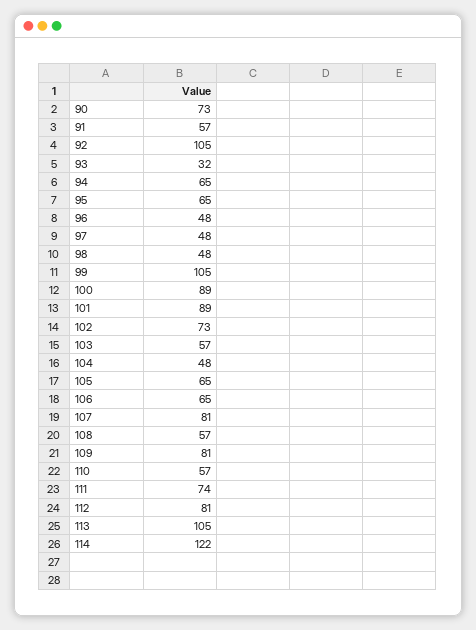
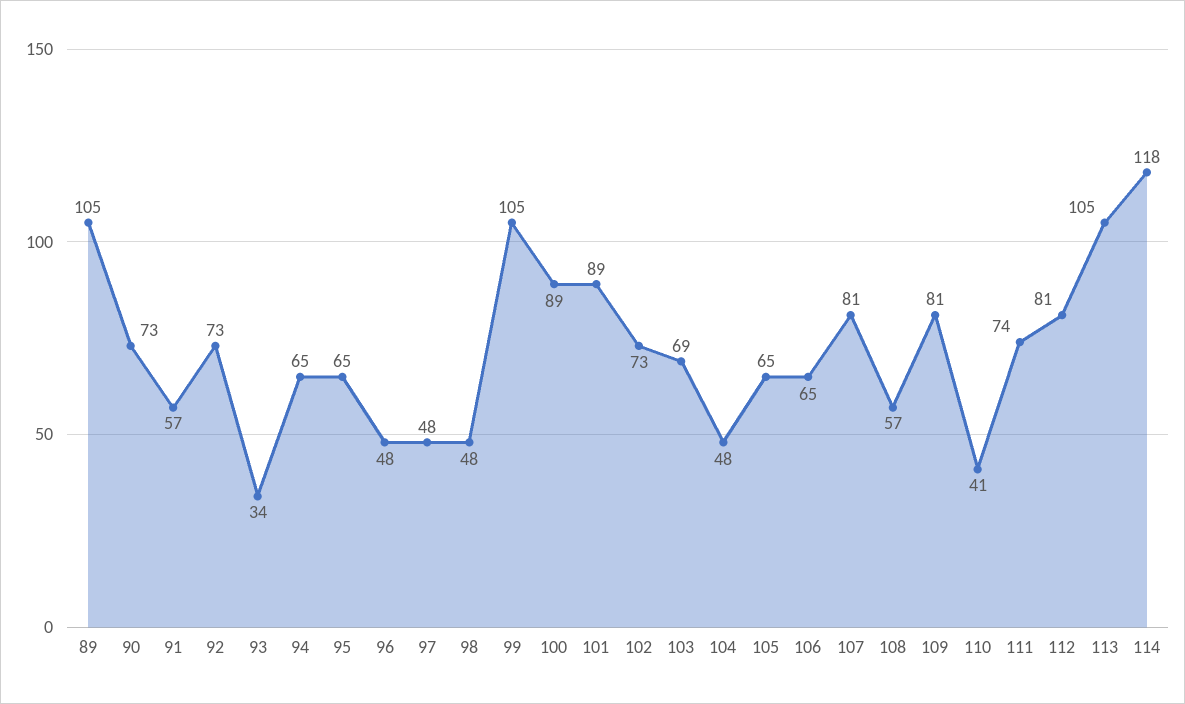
92: 105 -> 73
93: 32 -> 34
103: 57 -> 69
110: 57 -> 41
114: 122 -> 118
89: none -> 105

